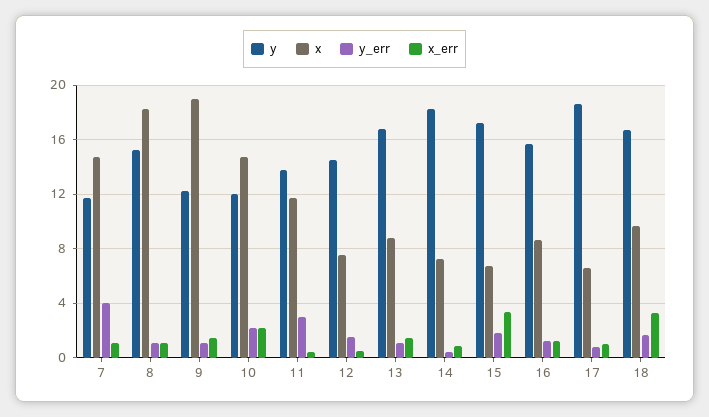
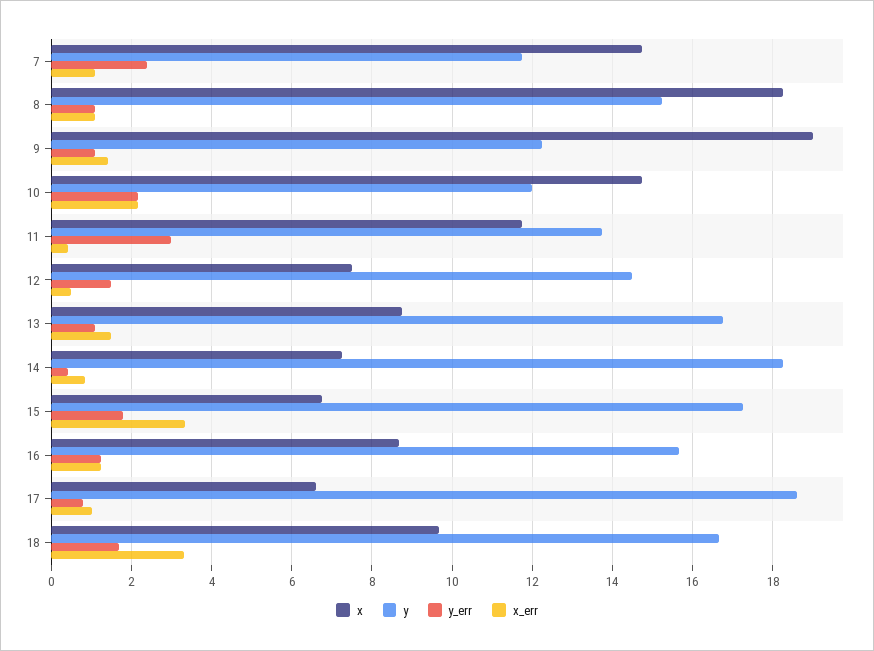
y_err, 7: 4 -> 2.4

